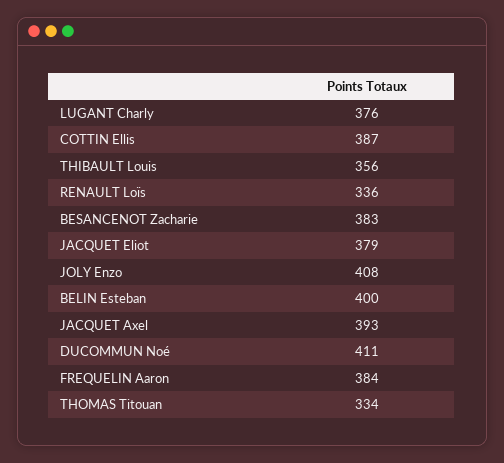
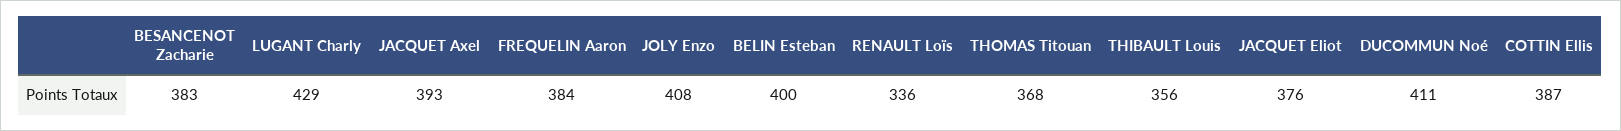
LUGANT Charly: 376 -> 429
JACQUET Eliot: 379 -> 376
THOMAS Titouan: 334 -> 368

